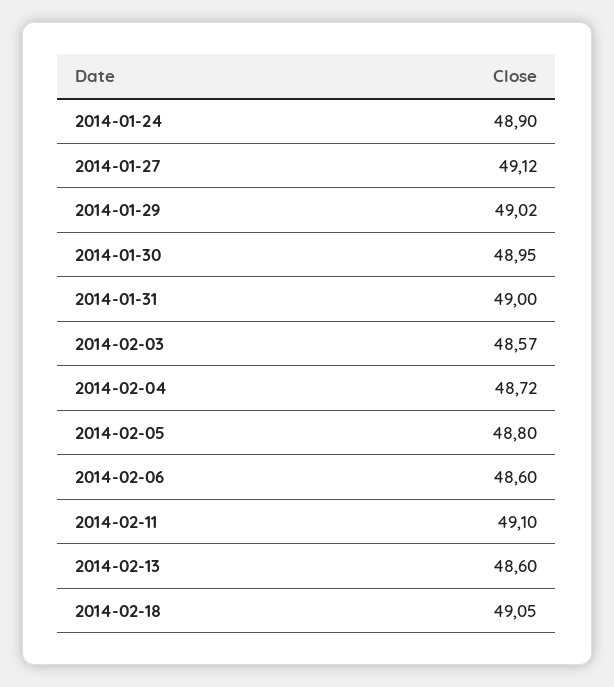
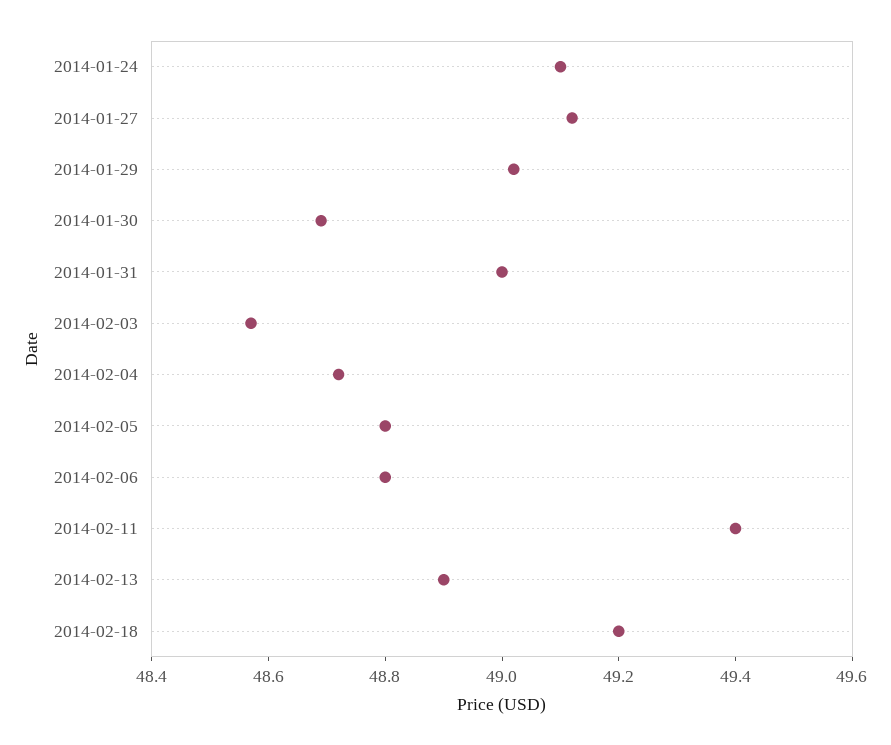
2014-01-24: 48.9 -> 49.1
2014-01-30: 48.95 -> 48.7
2014-02-06: 48.6 -> 48.8
2014-02-11: 49.1 -> 49.4
2014-02-13: 48.6 -> 48.9
2014-02-18: 49.05 -> 49.2

